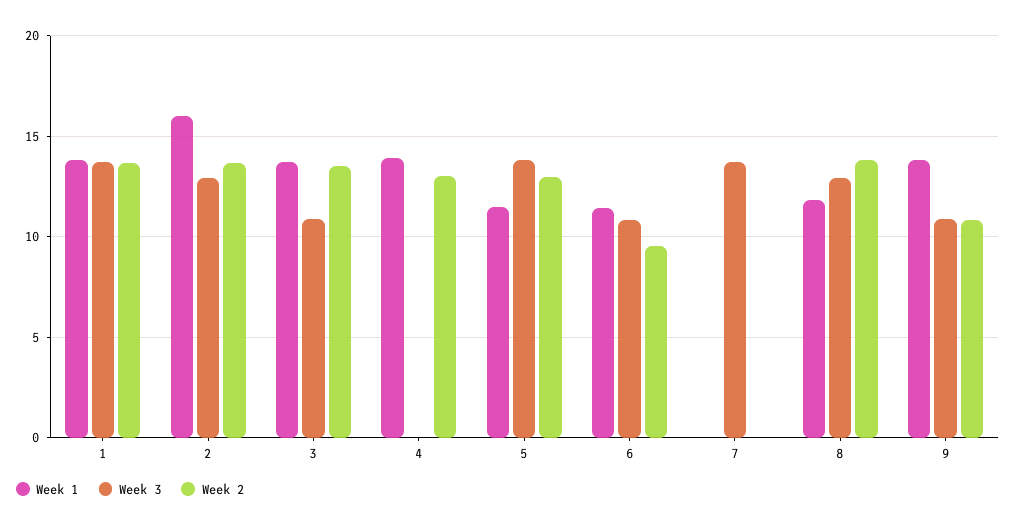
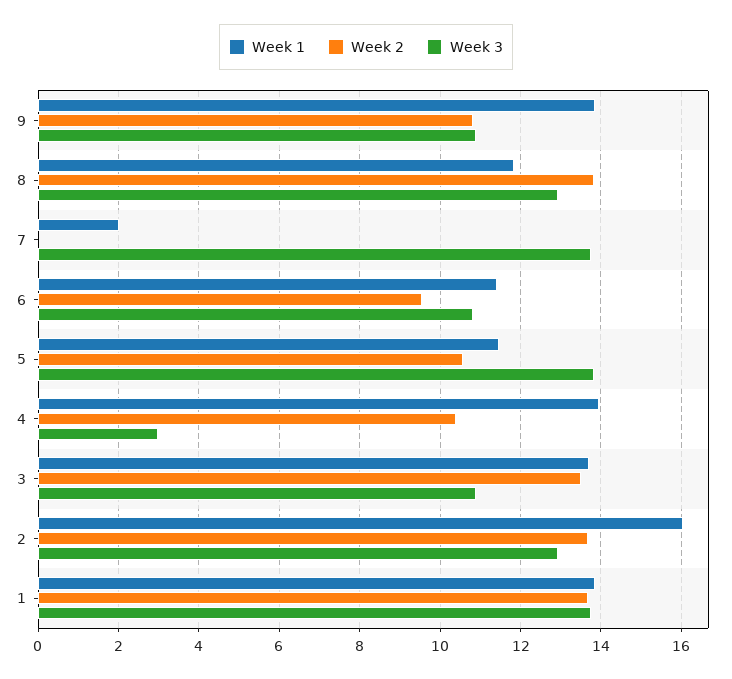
Week 3, 4: 0 -> 3
Week 2, 4: 13 -> 10.4
Week 2, 5: 13 -> 10.6
Week 1, 7: 0 -> 2

